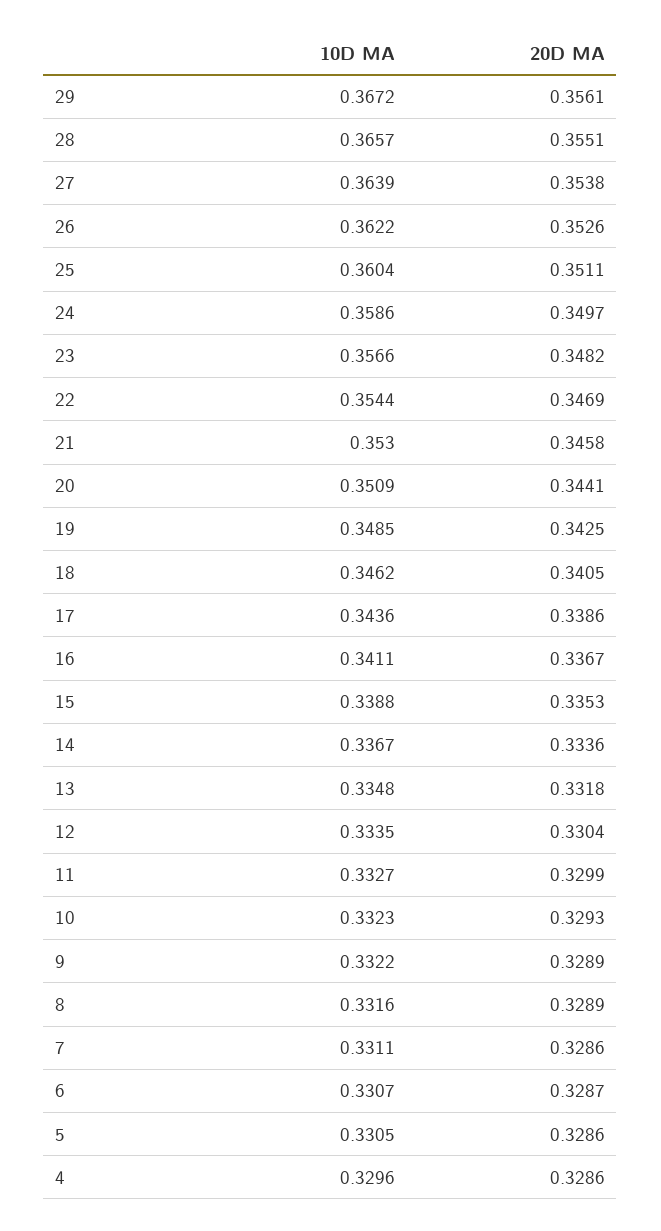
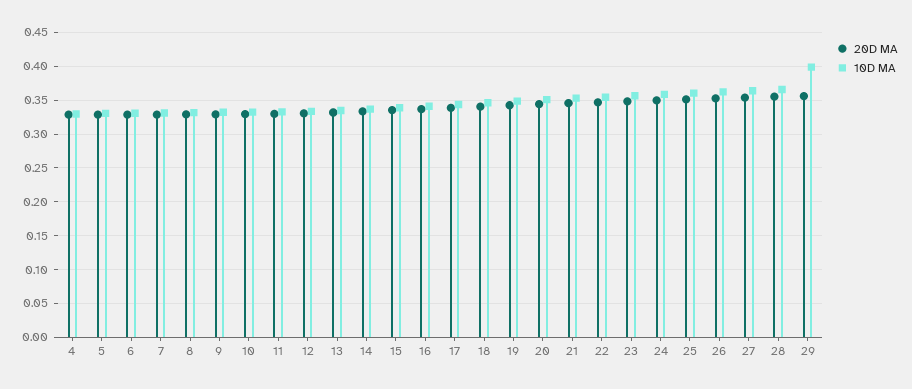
10D MA, 29: 0.3672 -> 0.4

